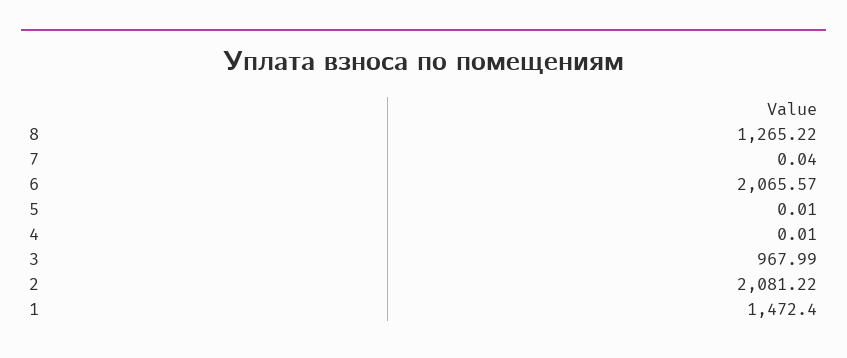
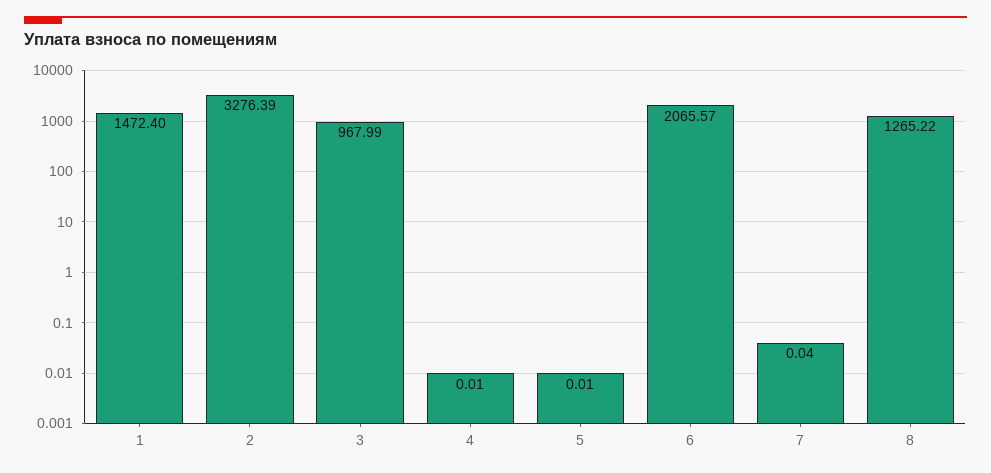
2: 2081.22 -> 3276.39

